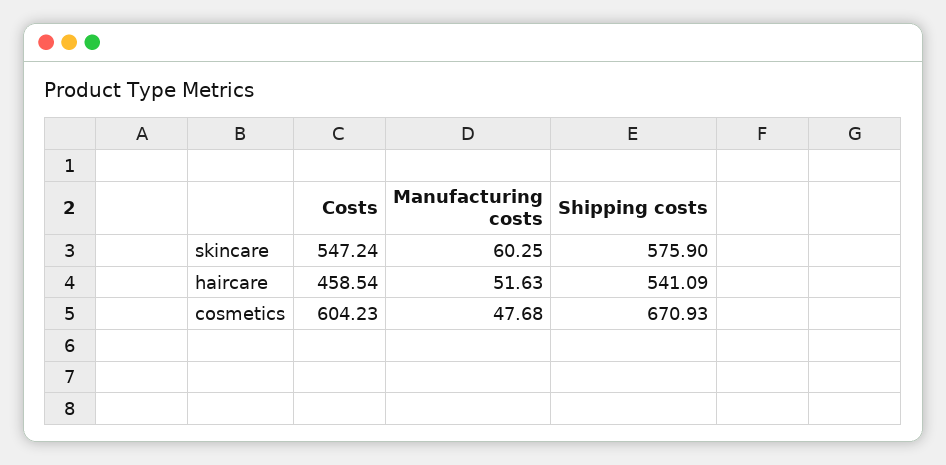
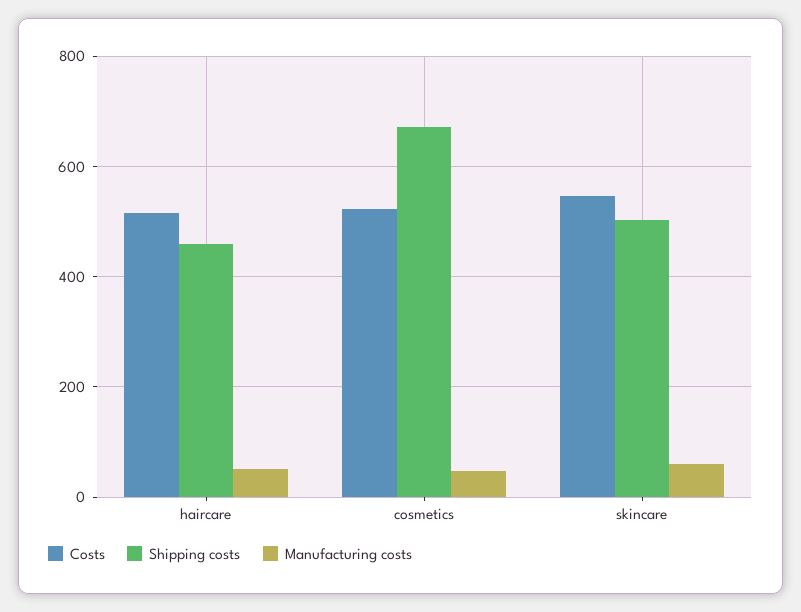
Shipping costs, skincare: 575.9 -> 500
Costs, haircare: 458.54 -> 520
Shipping costs, haircare: 541.09 -> 460
Costs, cosmetics: 604.23 -> 520

